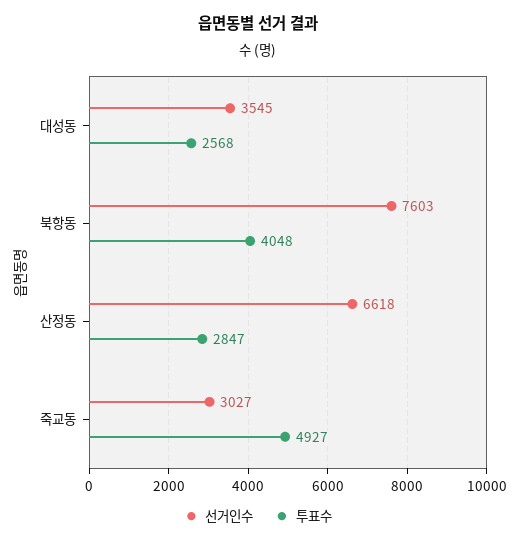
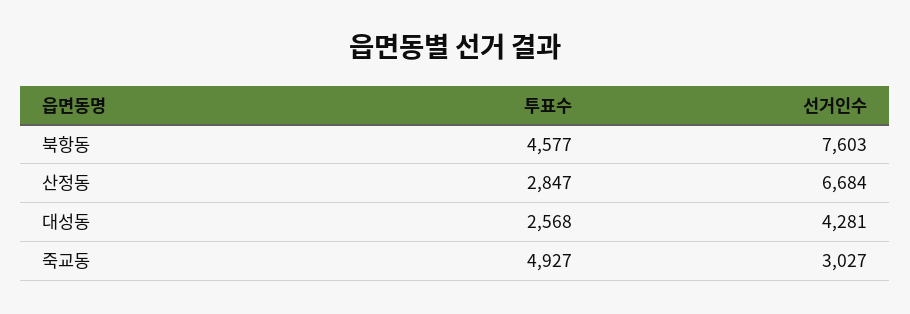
선거인수, 대성동: 3545 -> 4281
투표수, 북항동: 4048 -> 4577
선거인수, 산정동: 6618 -> 6684

